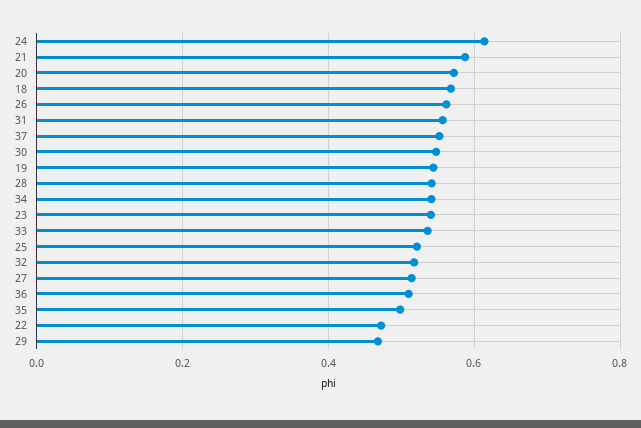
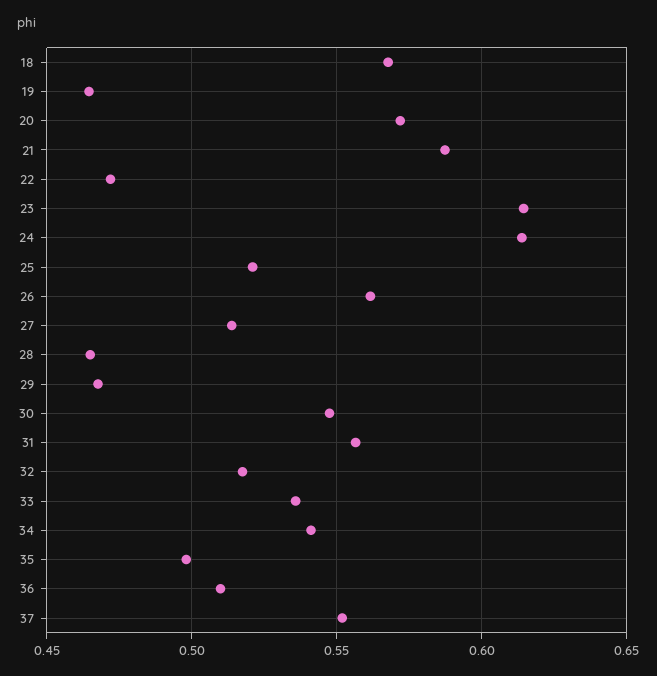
19: 0.54 -> 0.465
28: 0.54 -> 0.465
23: 0.54 -> 0.615

